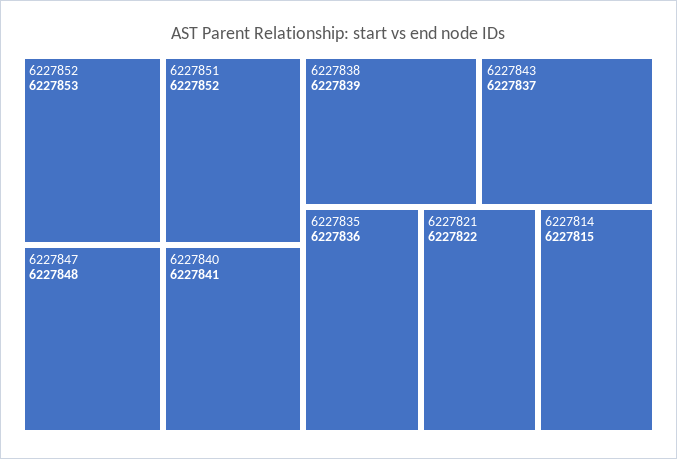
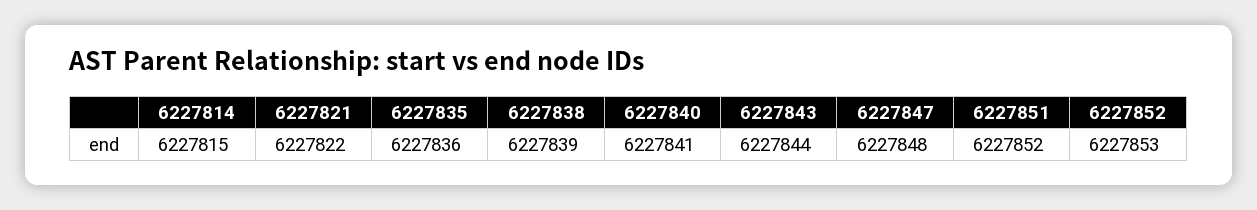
6227843: 6227837 -> 6227844

